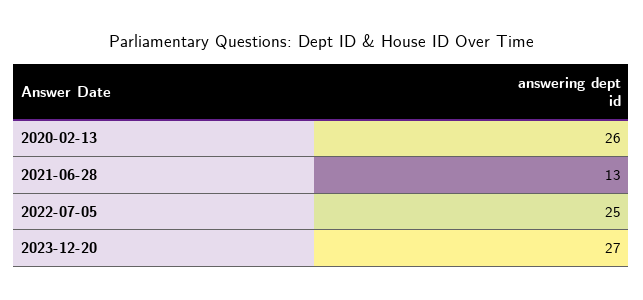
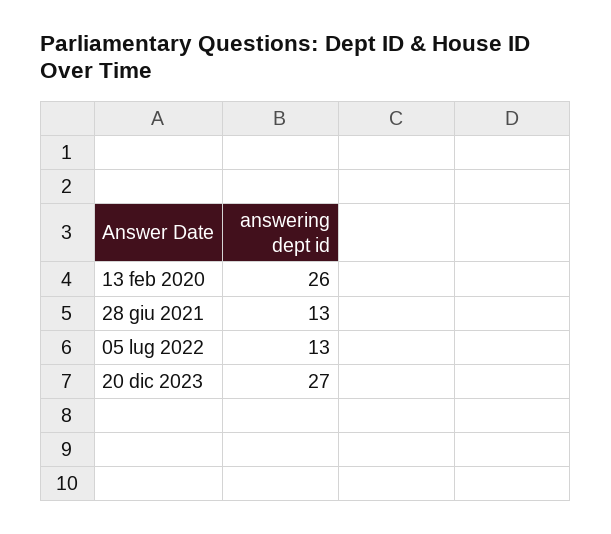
2022-07-05: 25 -> 13

